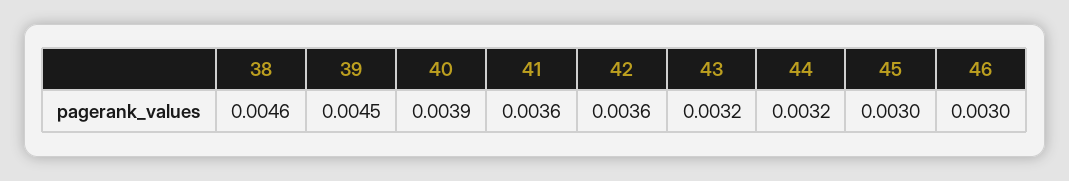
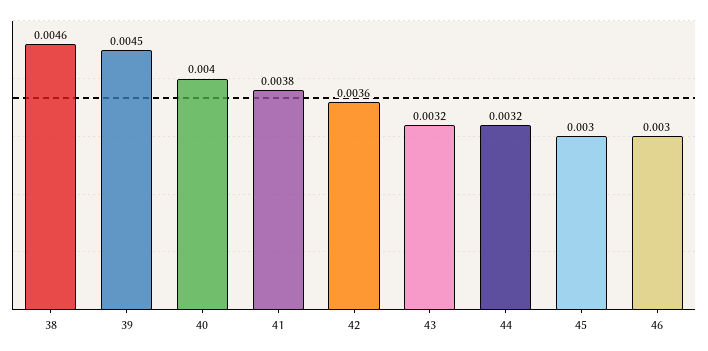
40: 0.0039 -> 0.004
41: 0.0036 -> 0.0038

